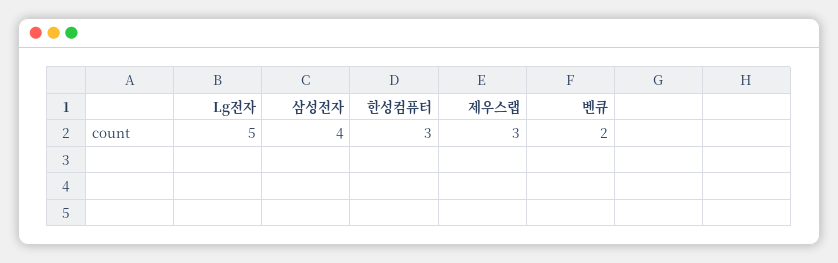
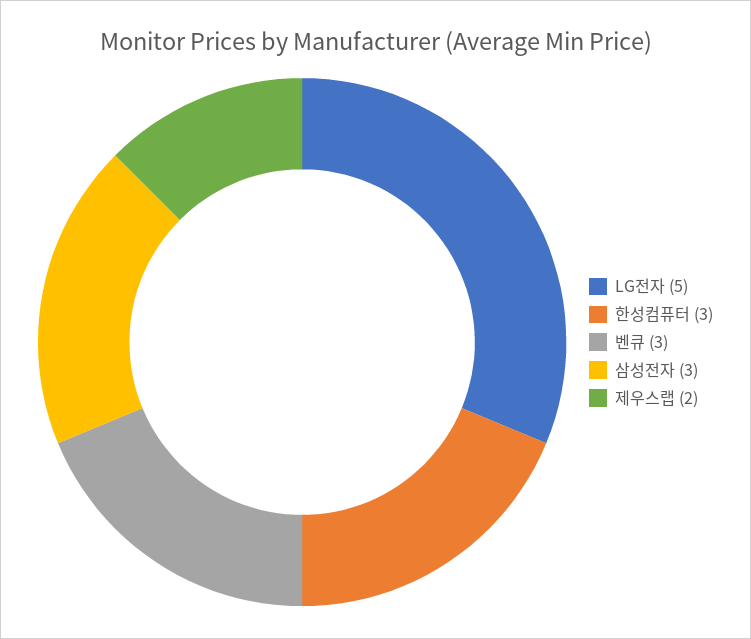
삼성전자: 4 -> 3
제우스랩: 3 -> 2
벤큐: 2 -> 3

